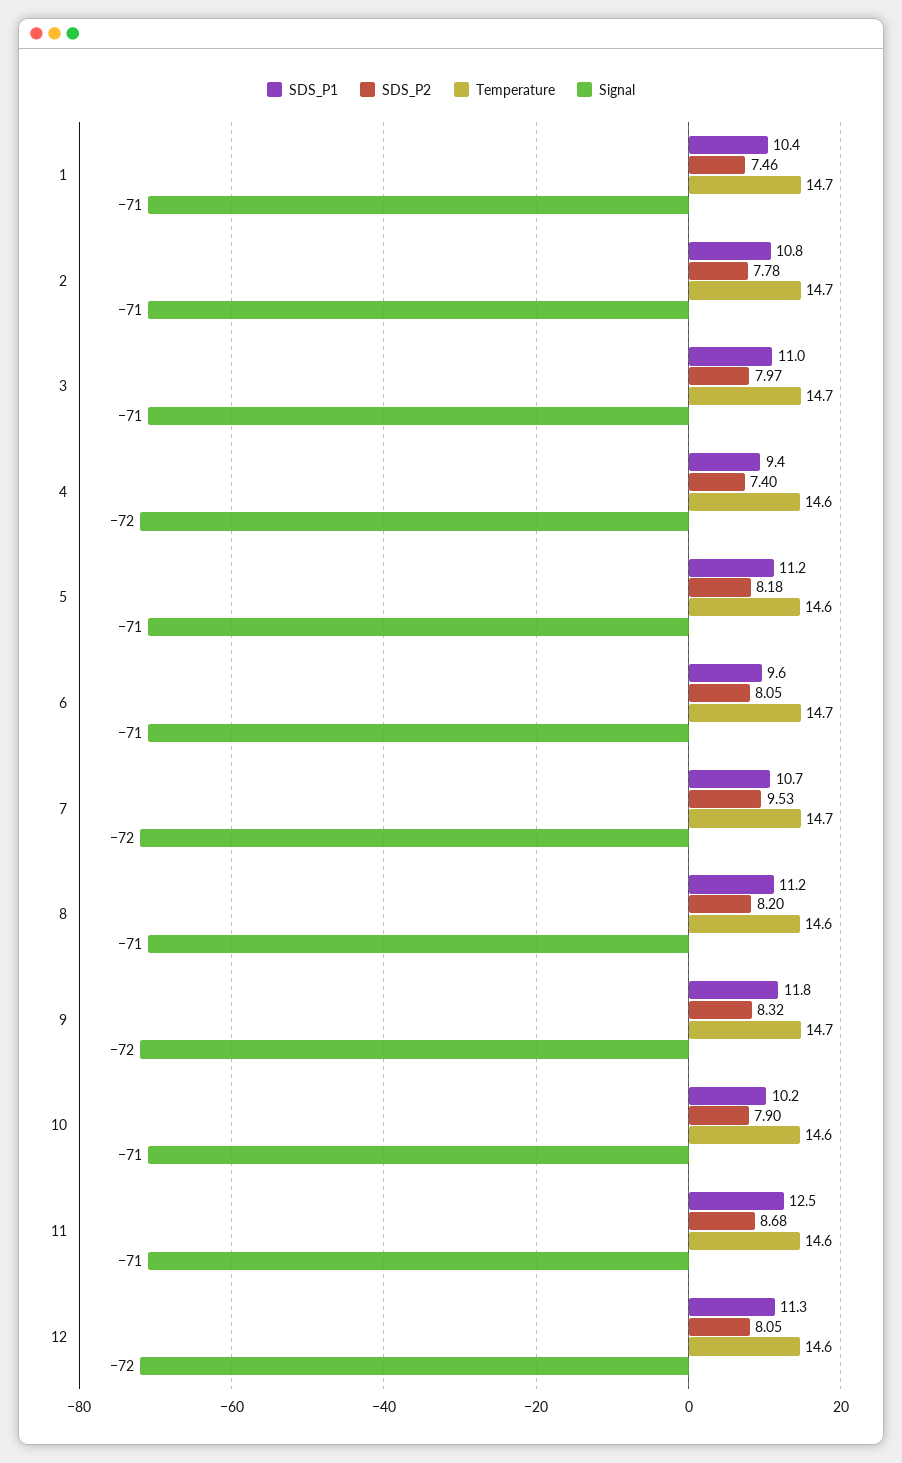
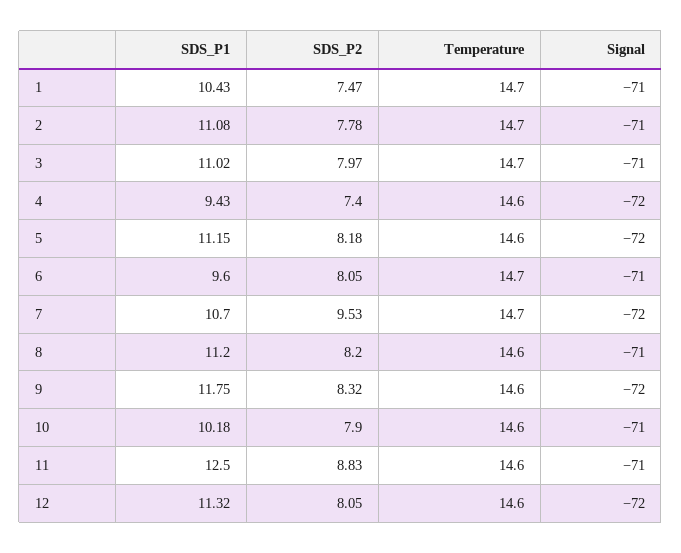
SDS_P2, 1: 7.46 -> 7.47
SDS_P1, 2: 10.8 -> 11.08
Signal, 5: -71 -> -72
Temperature, 9: 14.7 -> 14.6
SDS_P2, 11: 8.68 -> 8.83

